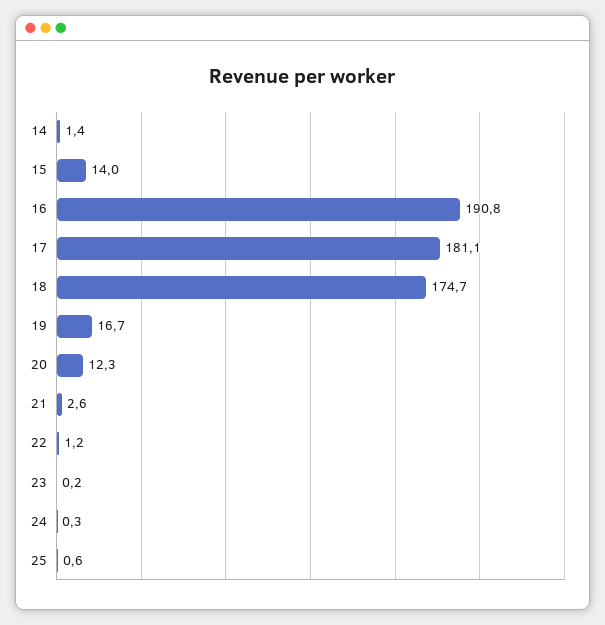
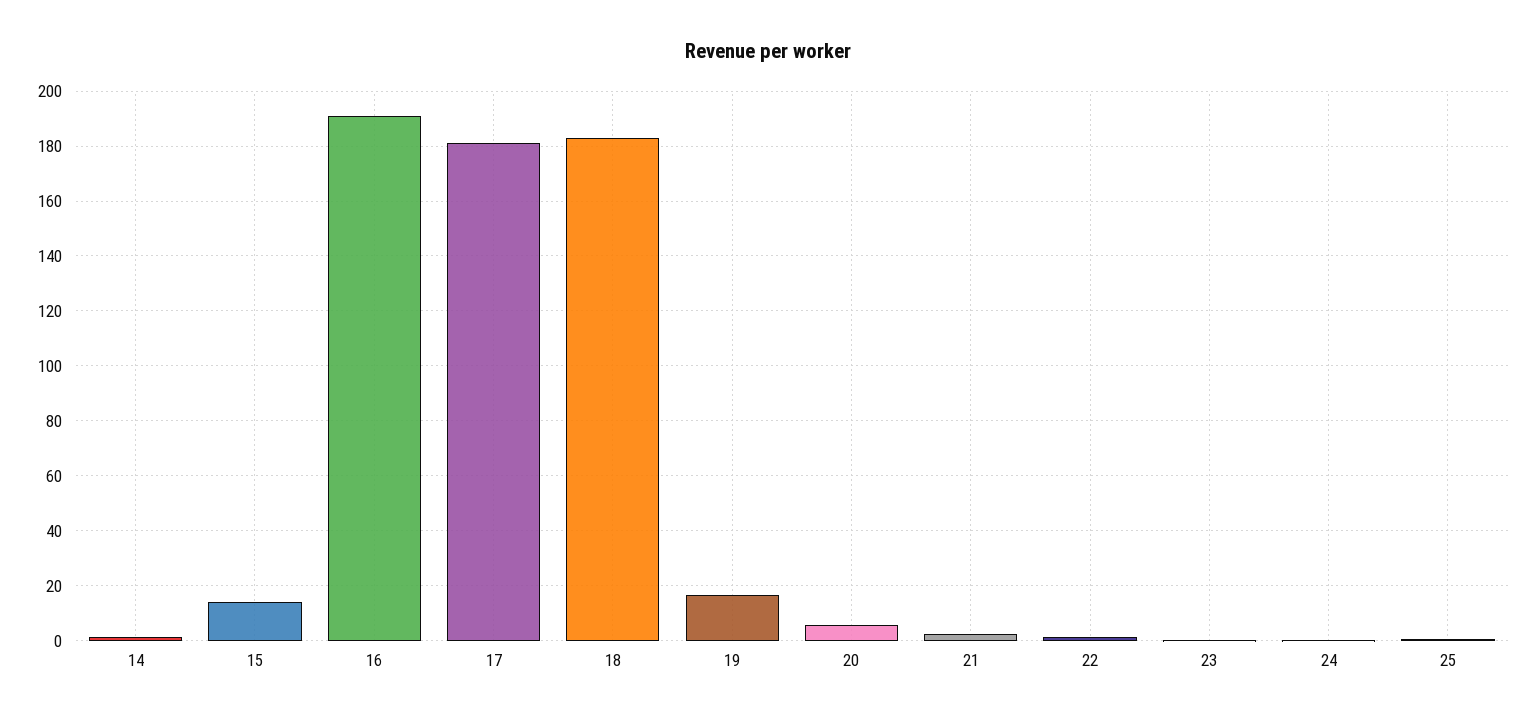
18: 174.7 -> 182.5
20: 12.3 -> 5

